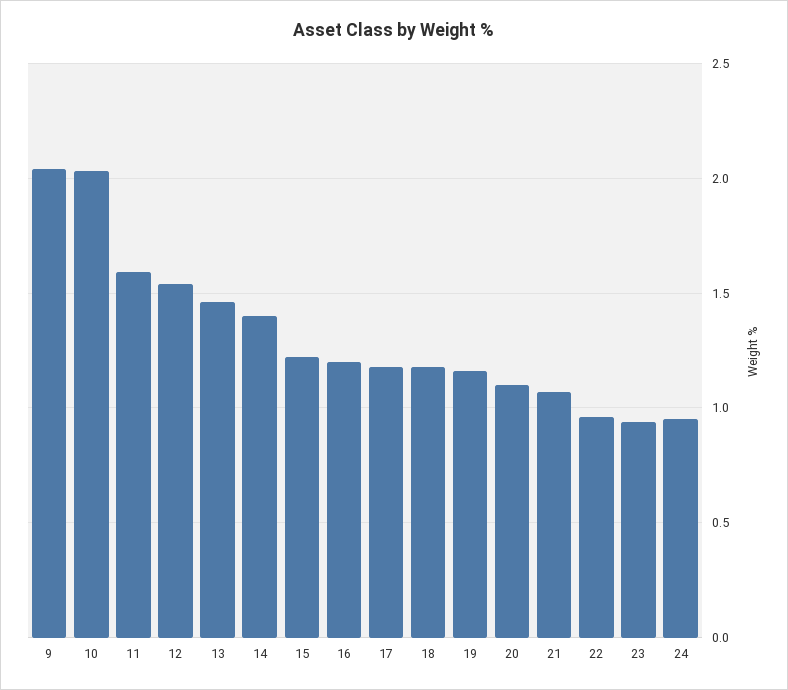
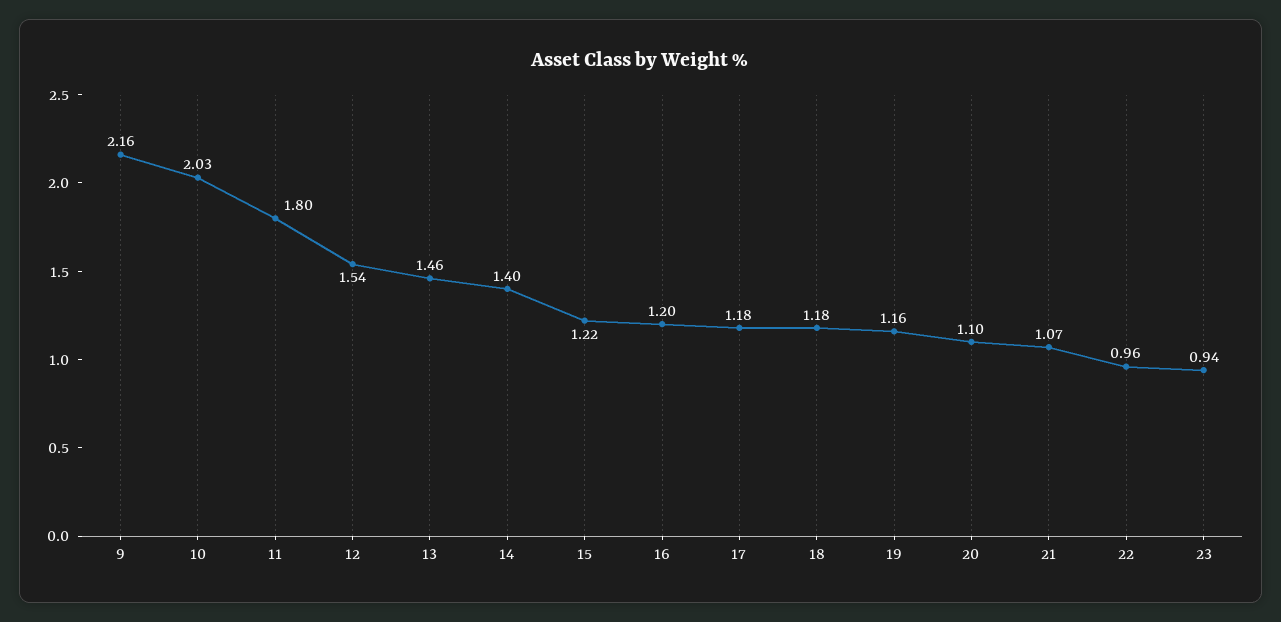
9: 2.05 -> 2.16
11: 1.6 -> 1.8
24: 0.95 -> none

